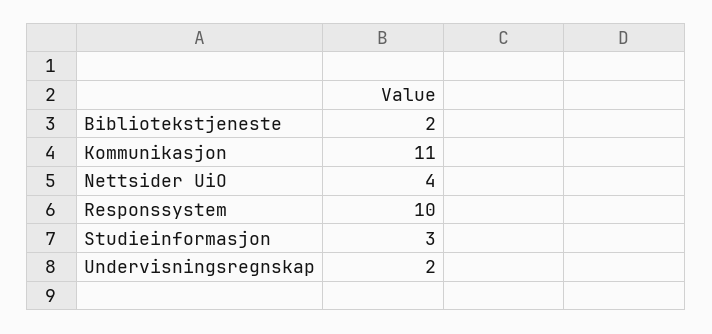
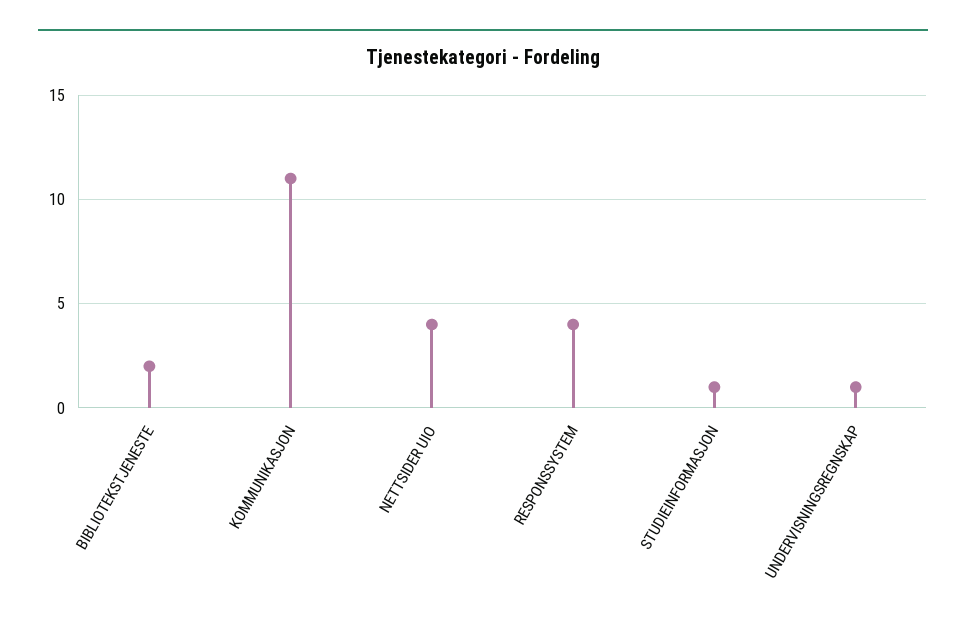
Responssystem: 10 -> 4
Studieinformasjon: 3 -> 1
Undervisningsregnskap: 2 -> 1

